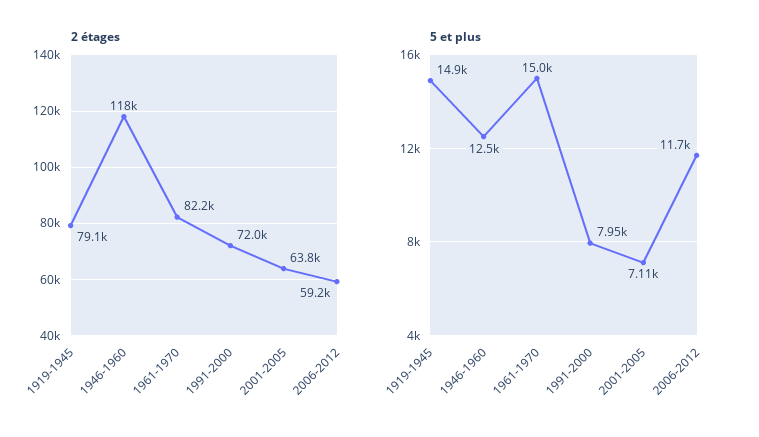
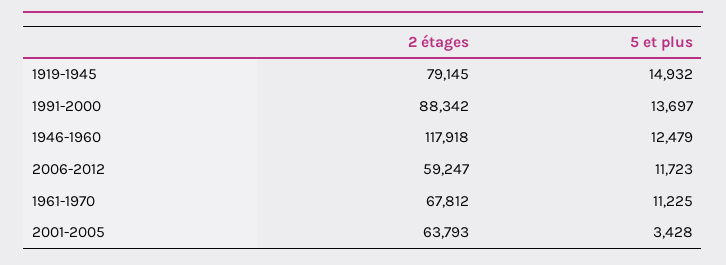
2 étages, 1961-1970: 82200 -> 67812
2 étages, 1991-2000: 72000 -> 88342
5 et plus, 1961-1970: 15000 -> 11225
5 et plus, 1991-2000: 7950 -> 13697
5 et plus, 2001-2005: 7110 -> 3428

